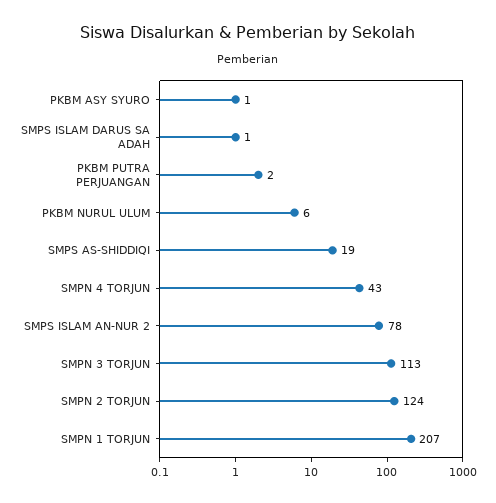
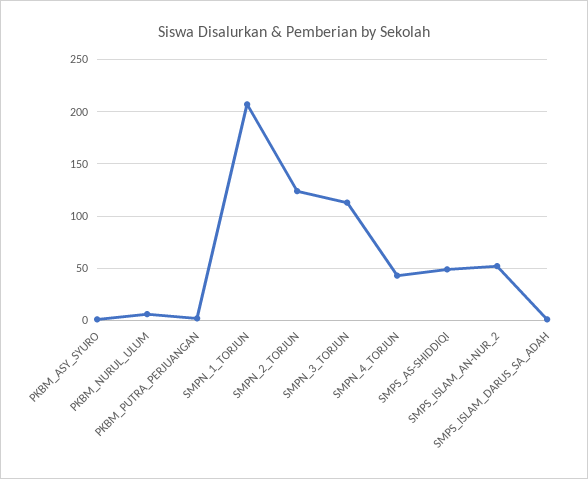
SMPS AS-SHIDDIQI: 19 -> 50
SMPS ISLAM AN-NUR 2: 78 -> 50

